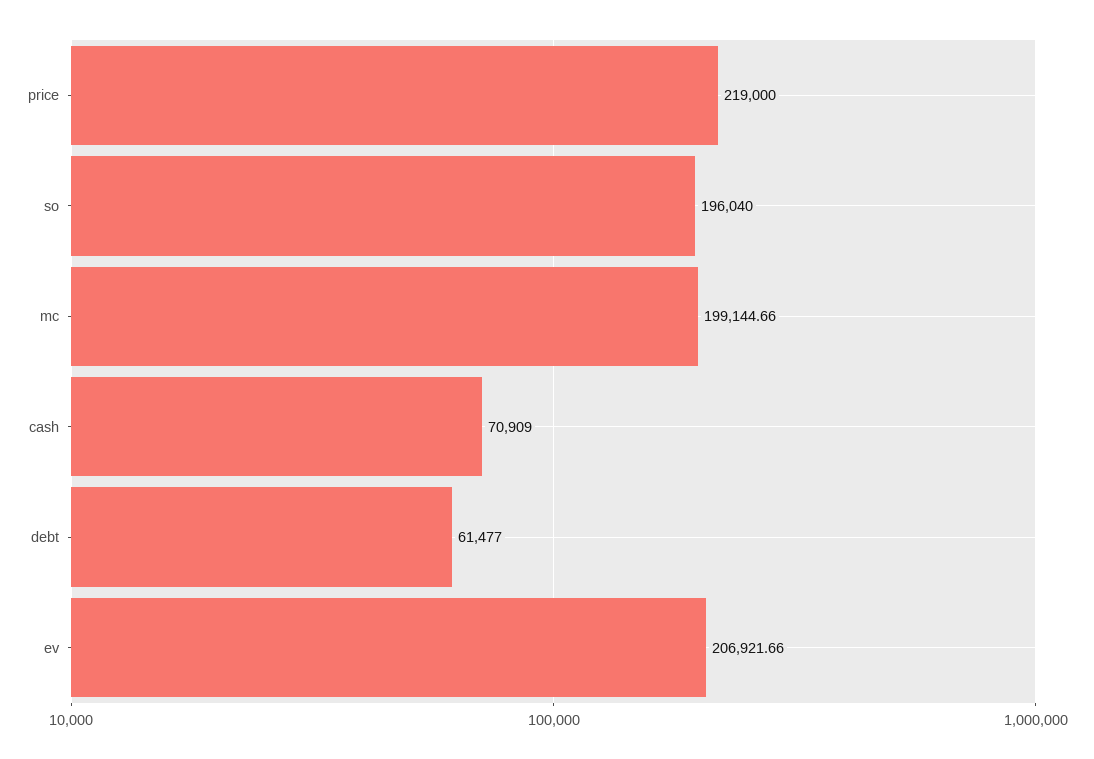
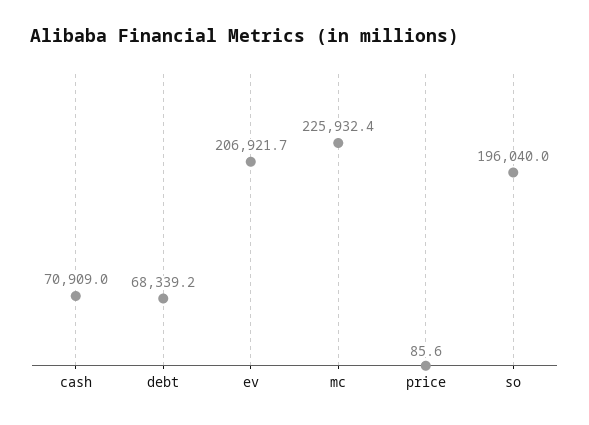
price: 219000 -> 85.6
mc: 199144.66 -> 225932.4
debt: 61477 -> 68339.2

